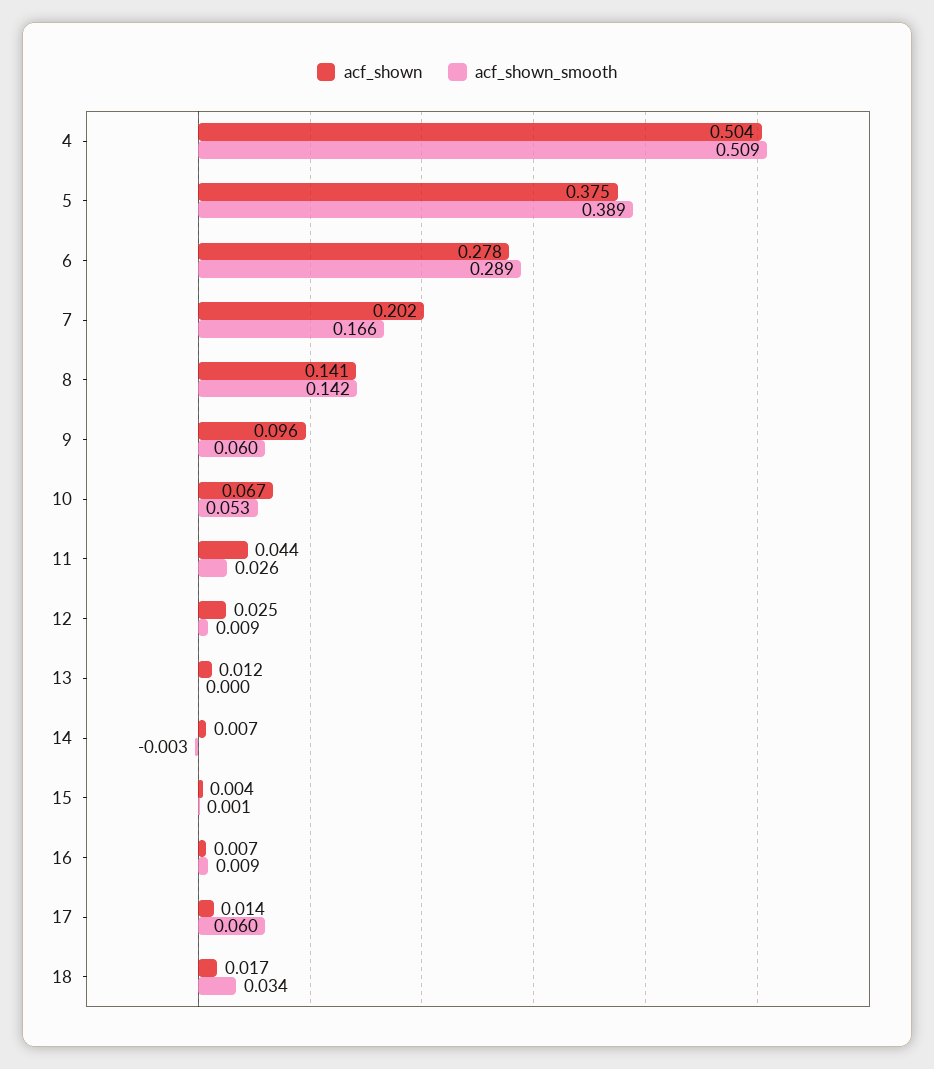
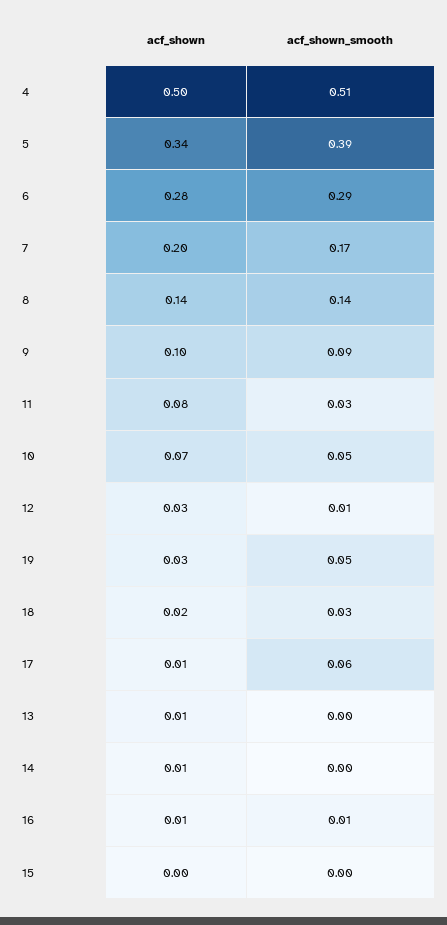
acf_shown, 5: 0.375 -> 0.34
acf_shown_smooth, 9: 0.06 -> 0.09
acf_shown, 11: 0.044 -> 0.08
acf_shown, 19: none -> 0.03
acf_shown_smooth, 19: none -> 0.05

